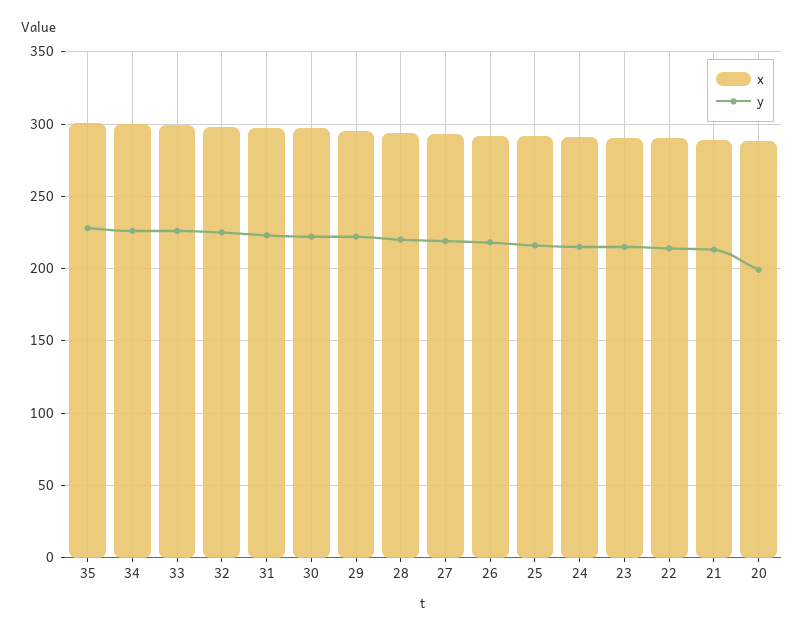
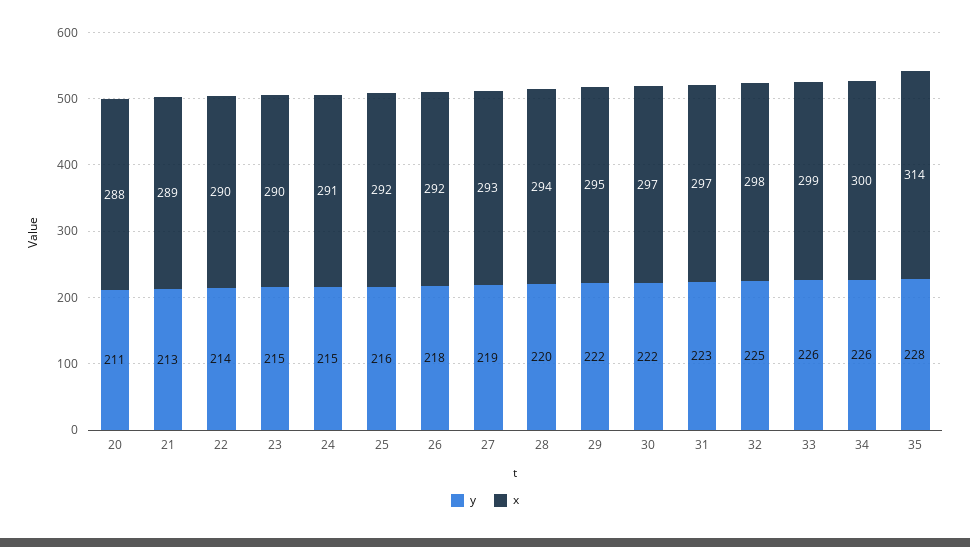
x, 35: 300 -> 314
y, 20: 200 -> 211

